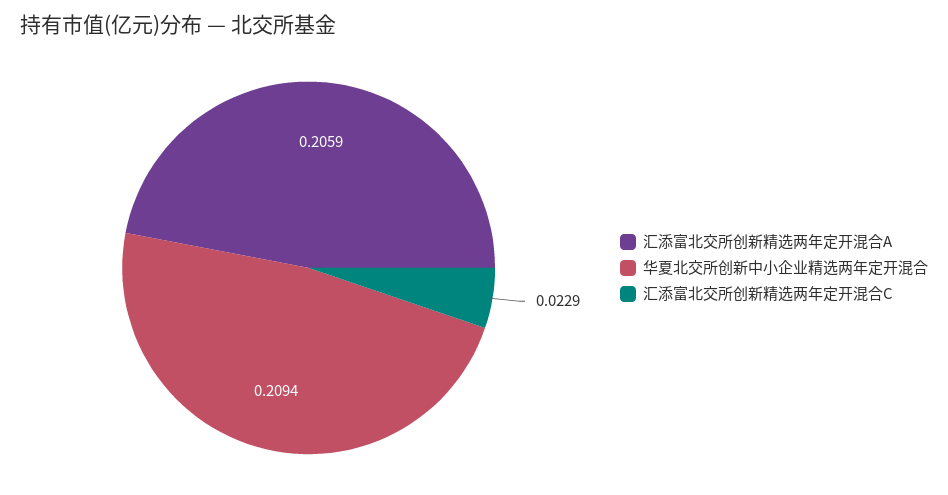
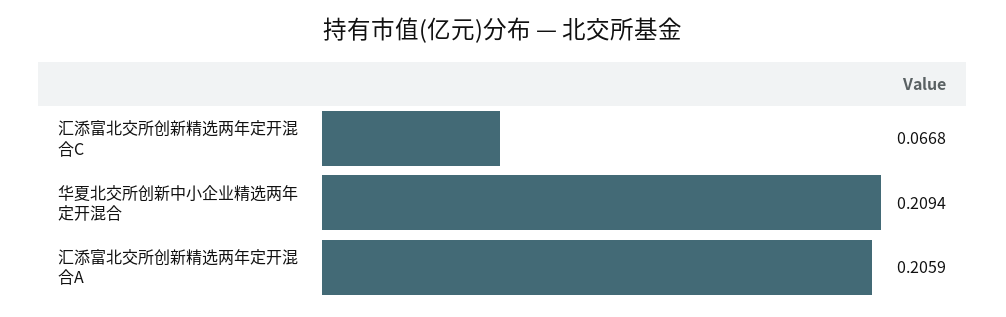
汇添富北交所创新精选两年定开混合C: 0.0229 -> 0.0668

